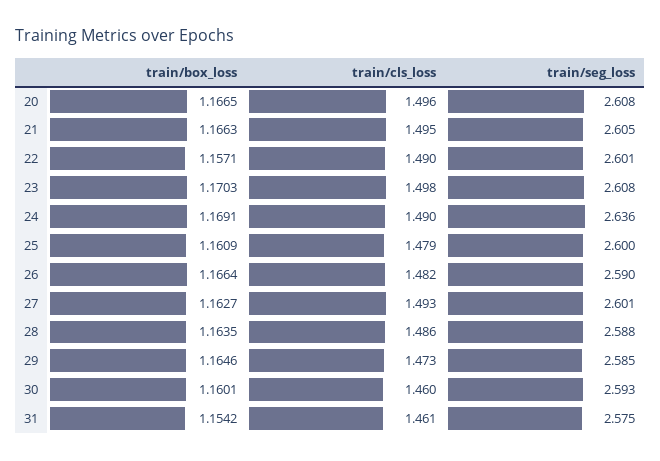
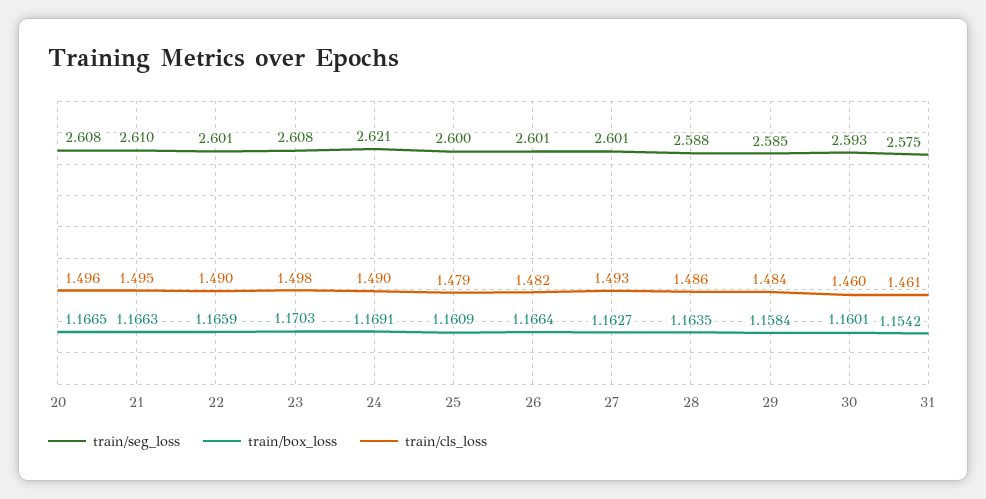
train/seg_loss, 21: 2.605 -> 2.61
train/box_loss, 22: 1.1571 -> 1.1659
train/seg_loss, 24: 2.636 -> 2.621
train/seg_loss, 26: 2.59 -> 2.601
train/box_loss, 29: 1.1646 -> 1.1584
train/cls_loss, 29: 1.473 -> 1.484

